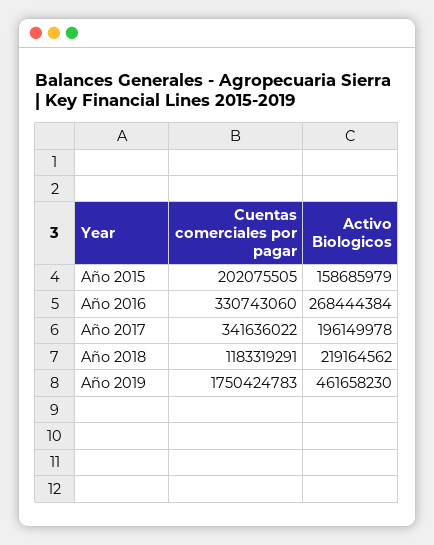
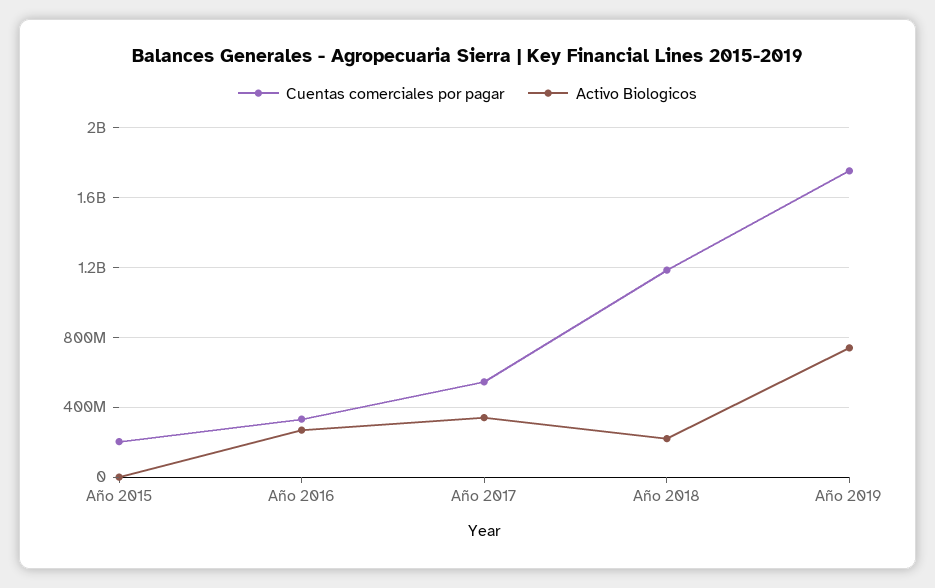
Activo Biologicos, Año 2015: 158685979 -> 0
Cuentas comerciales por pagar, Año 2017: 341636022 -> 550000000
Activo Biologicos, Año 2017: 196149978 -> 350000000
Activo Biologicos, Año 2019: 461658230 -> 750000000

